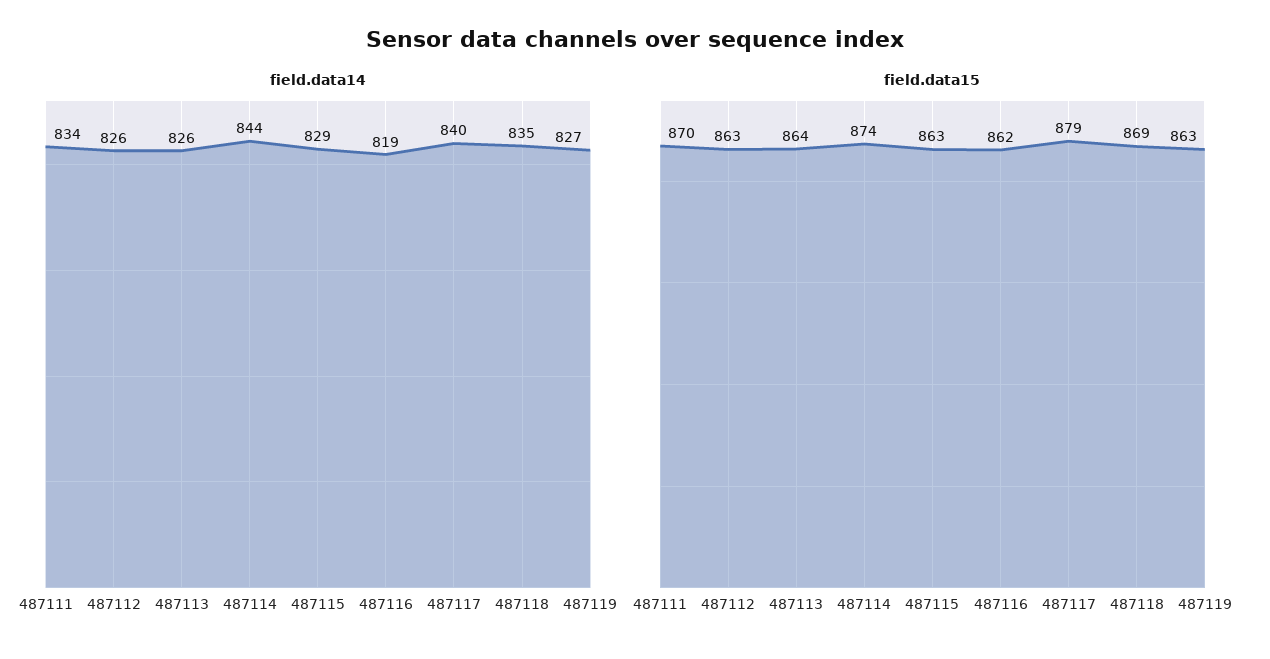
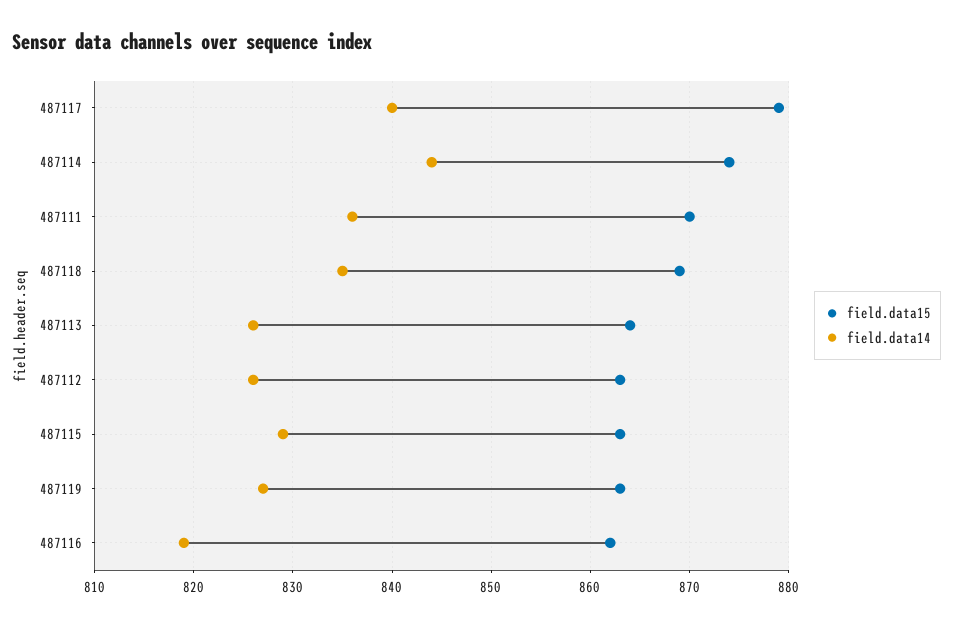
field.data14, 487111: 834 -> 836

